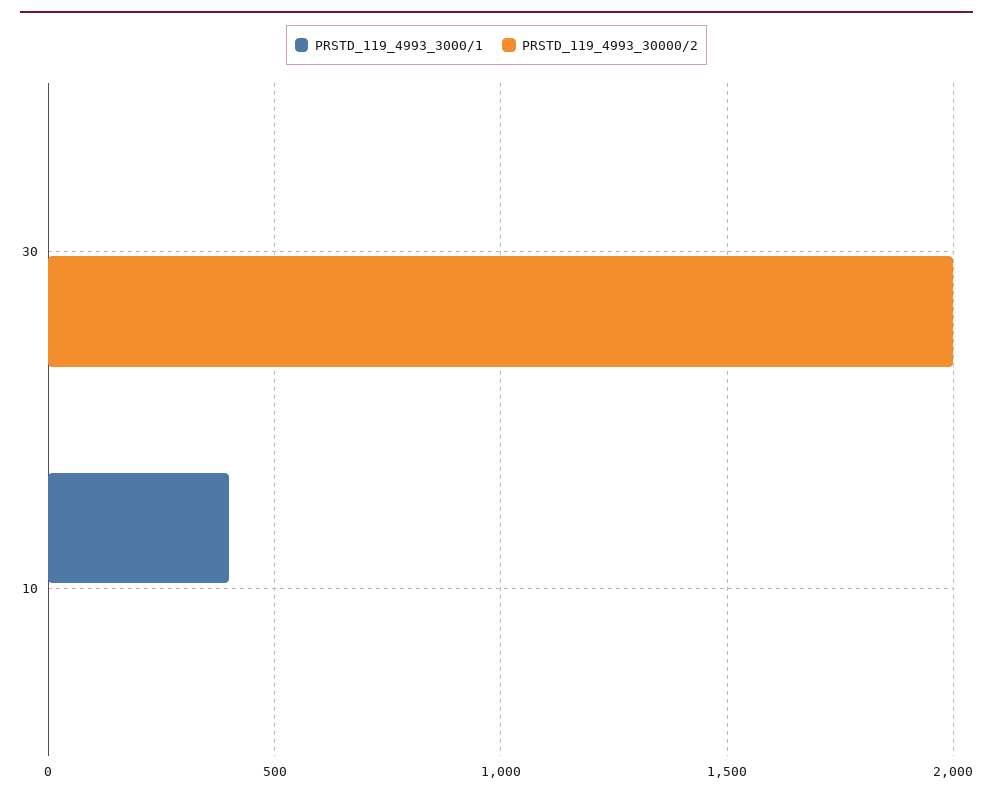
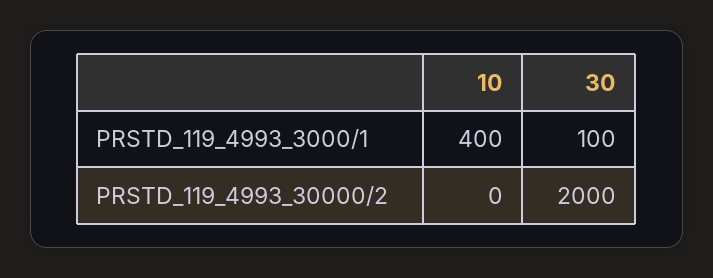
PRSTD_119_4993_3000/1, 30: 0 -> 100

